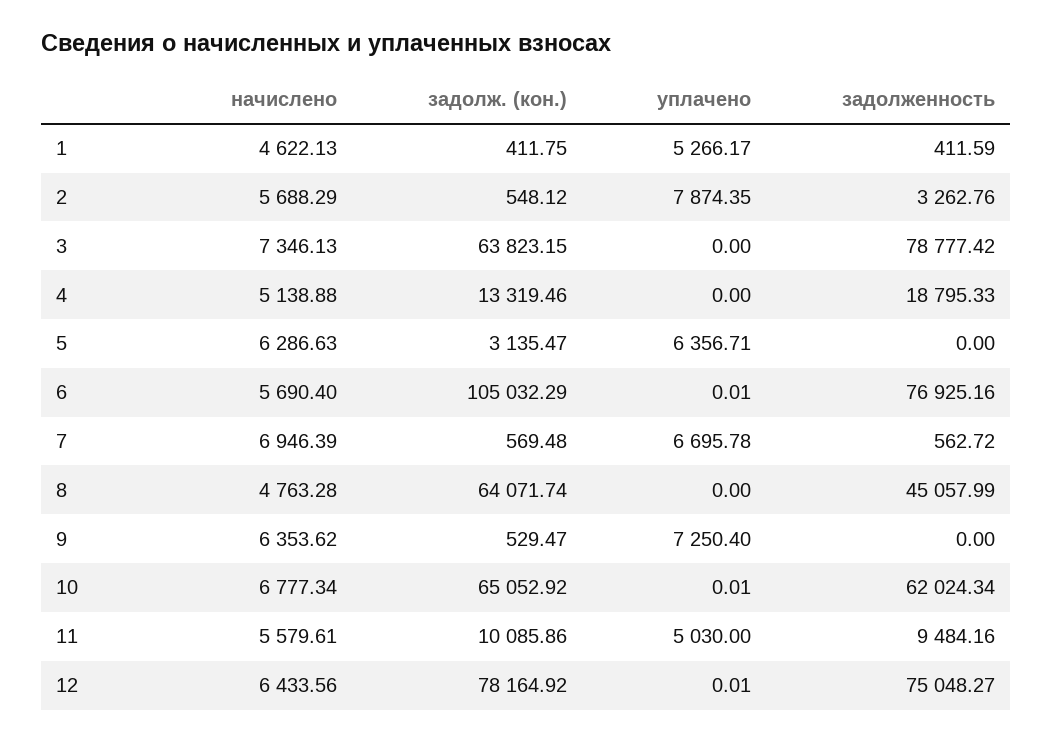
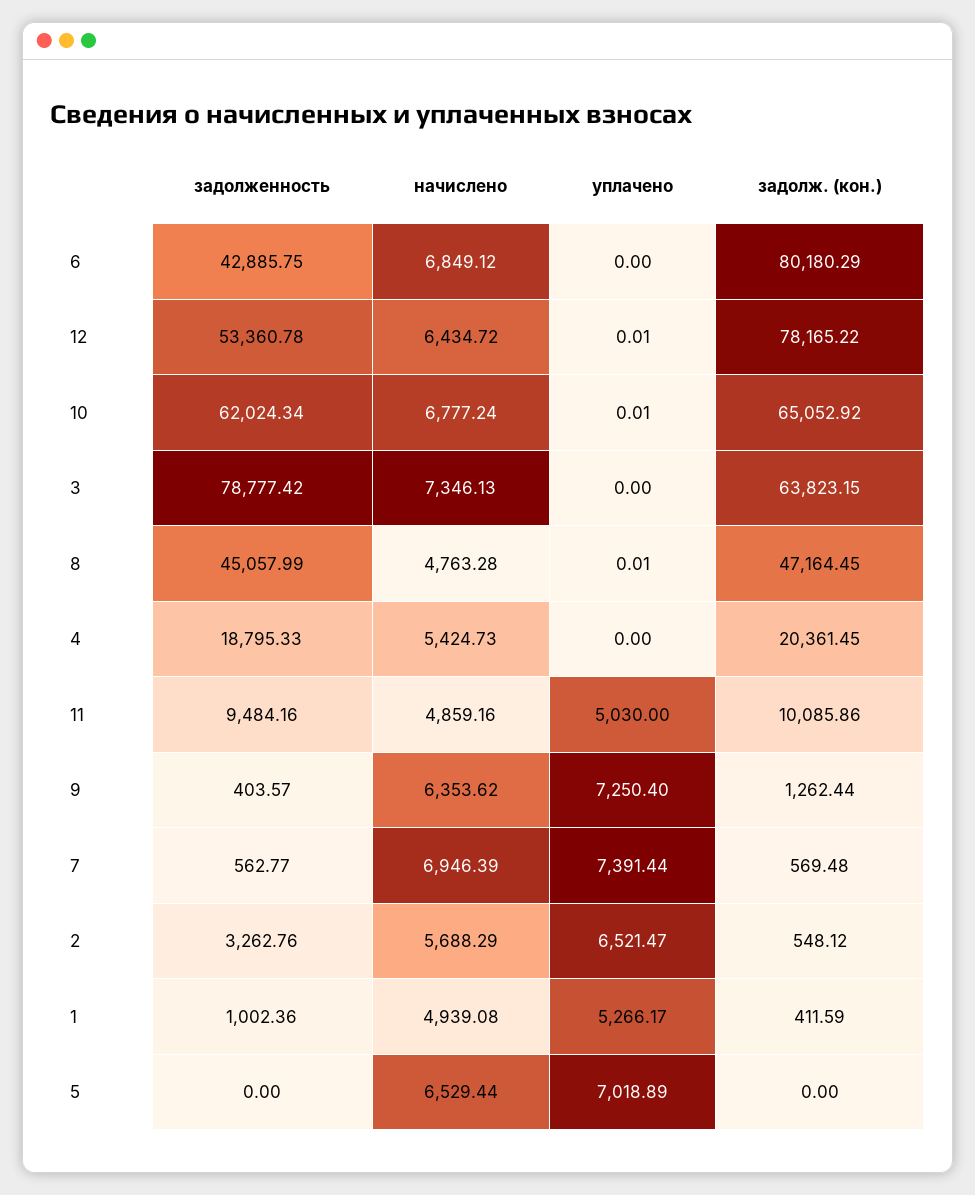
начислено, 1: 4622.13 -> 4939.08
задолж. (кон.), 1: 411.75 -> 411.59
задолженность, 1: 411.59 -> 1002.36
уплачено, 2: 7874.35 -> 6521.47
начислено, 4: 5138.88 -> 5424.73
задолж. (кон.), 4: 13319.46 -> 20361.45
начислено, 5: 6286.63 -> 6529.44
задолж. (кон.), 5: 3135.47 -> 0
уплачено, 5: 6356.71 -> 7018.89
начислено, 6: 5690.4 -> 6849.12
задолж. (кон.), 6: 105032.29 -> 80180.29
уплачено, 6: 0.01 -> 0
задолженность, 6: 76925.16 -> 42885.75
уплачено, 7: 6695.78 -> 7391.44
задолженность, 7: 562.72 -> 562.77
задолж. (кон.), 8: 64071.74 -> 47164.45
уплачено, 8: 0 -> 0.01
задолж. (кон.), 9: 529.47 -> 1262.44
задолженность, 9: 0 -> 403.57
начислено, 10: 6777.34 -> 6777.24
начислено, 11: 5579.61 -> 4859.16
начислено, 12: 6433.56 -> 6434.72
задолж. (кон.), 12: 78164.92 -> 78165.22
задолженность, 12: 75048.27 -> 53360.78

